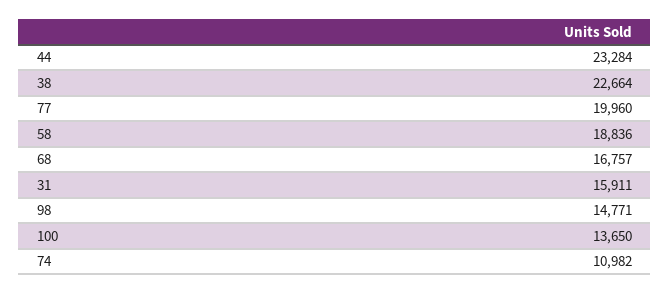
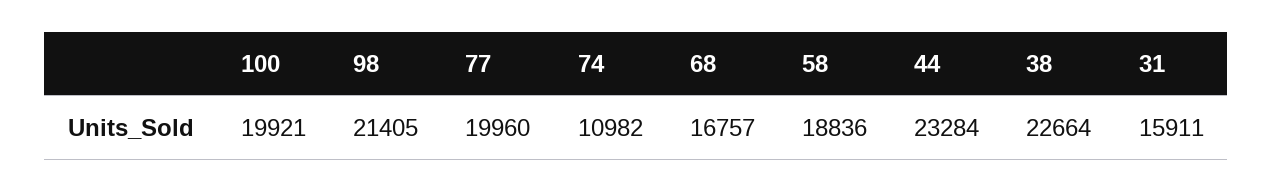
98: 14771 -> 21405
100: 13650 -> 19921

